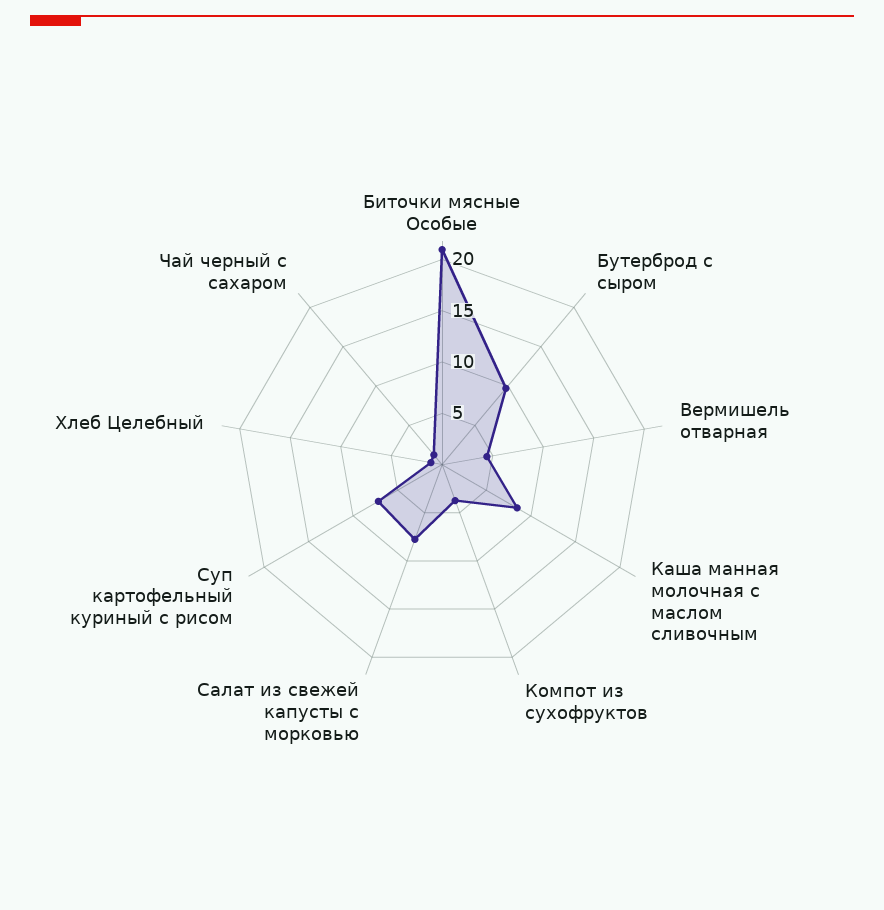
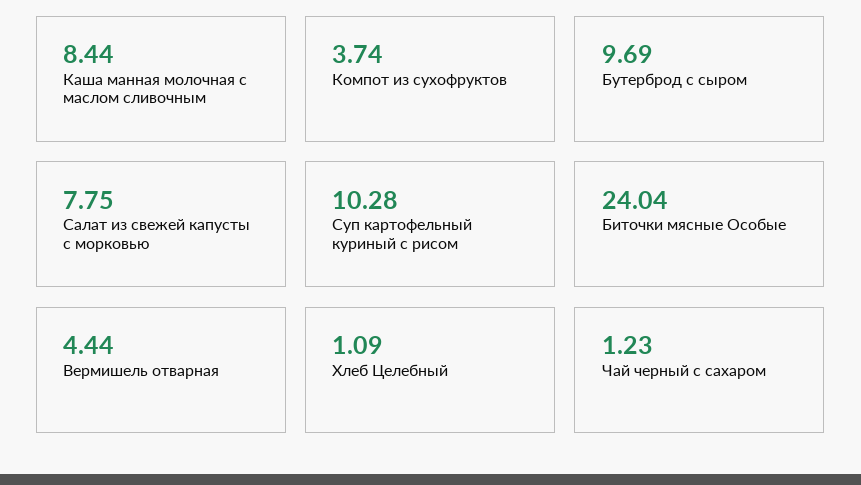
Биточки мясные Особые: 21 -> 24.04
Суп картофельный куриный с рисом: 7 -> 10.28

